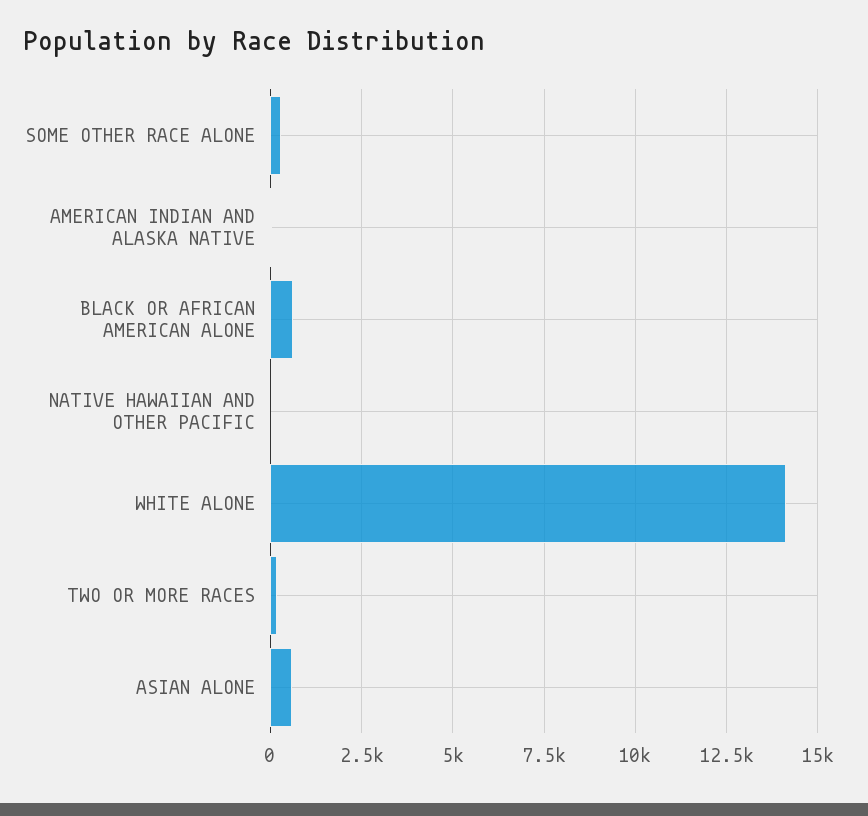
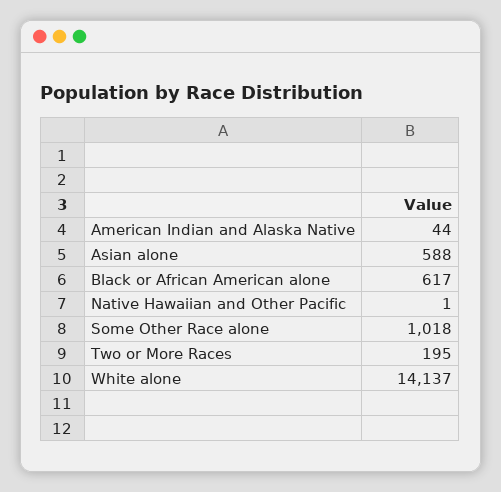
SOME OTHER RACE ALONE: 250 -> 1018

